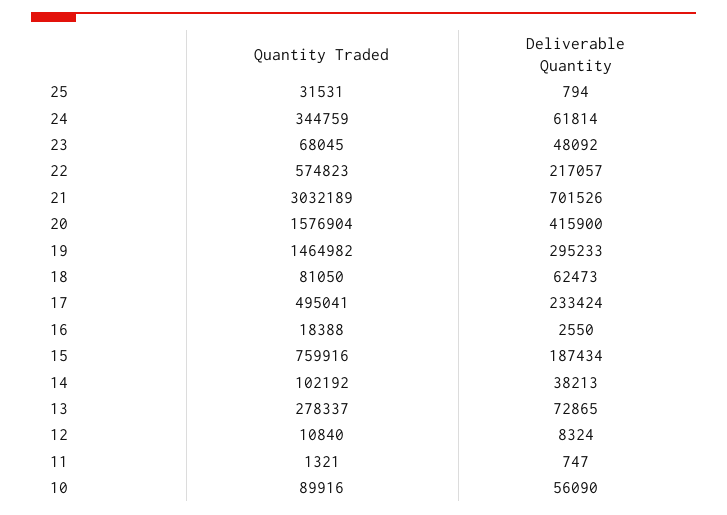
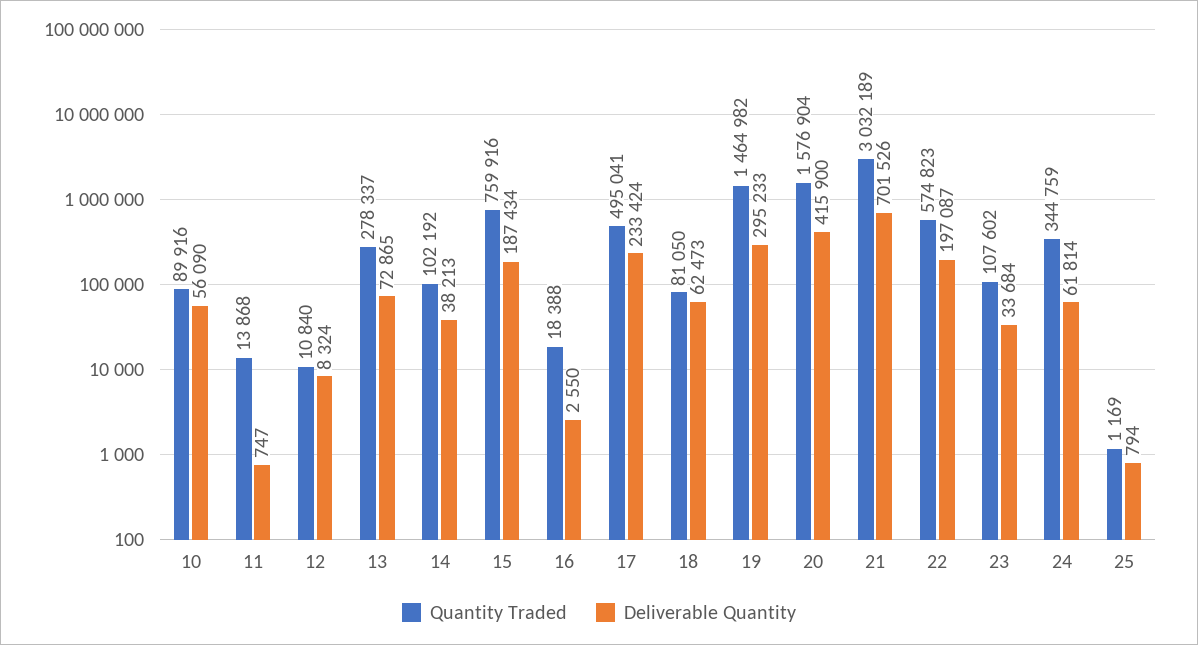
Quantity Traded, 25: 31531 -> 1169
Quantity Traded, 23: 68045 -> 107602
Deliverable Quantity, 23: 48092 -> 33684
Deliverable Quantity, 22: 217057 -> 197087
Quantity Traded, 11: 1321 -> 13868

